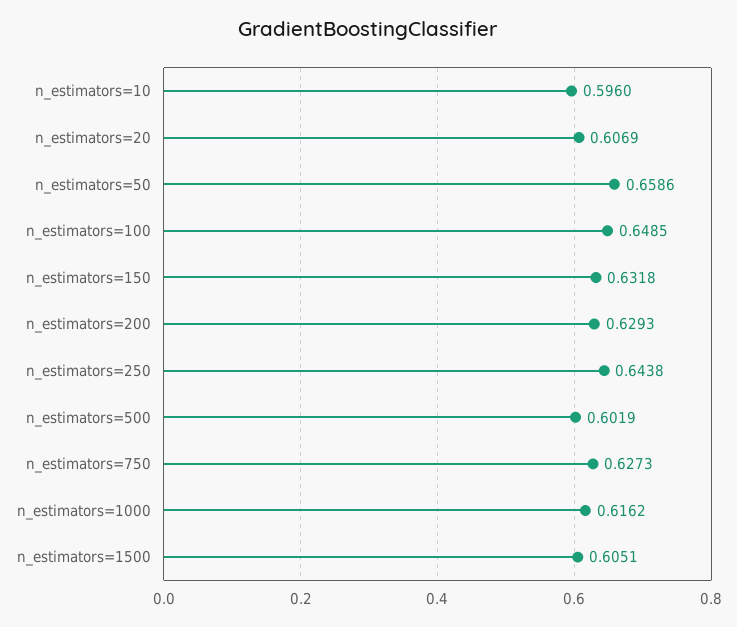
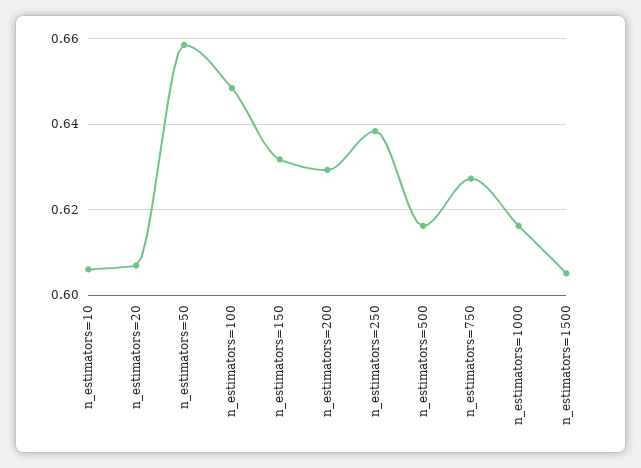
n_estimators=10: 0.596 -> 0.606
n_estimators=250: 0.6438 -> 0.638
n_estimators=500: 0.6019 -> 0.616

